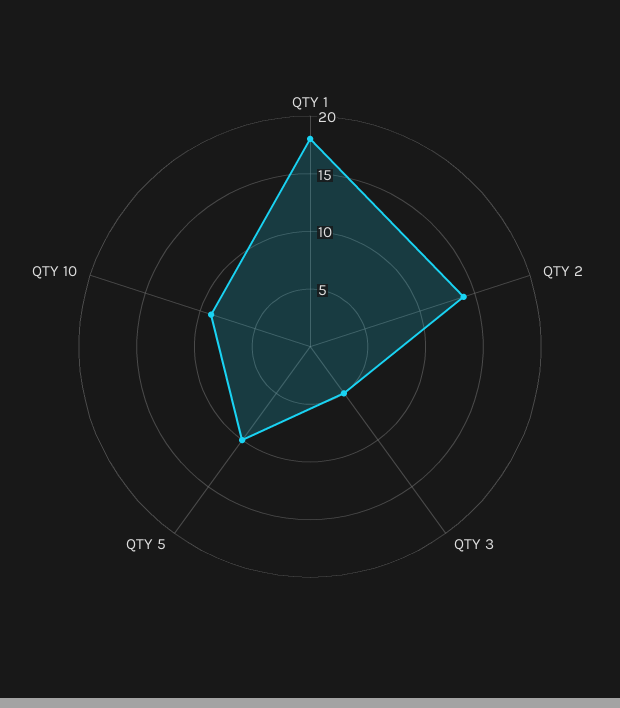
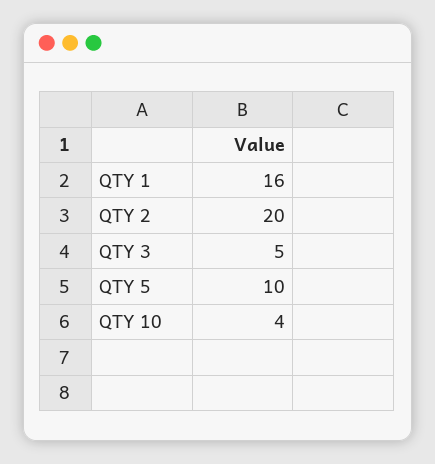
QTY 1: 18 -> 16
QTY 2: 14 -> 20
QTY 10: 9 -> 4

